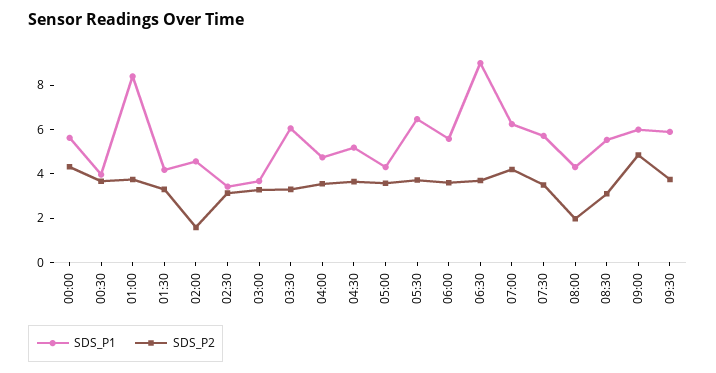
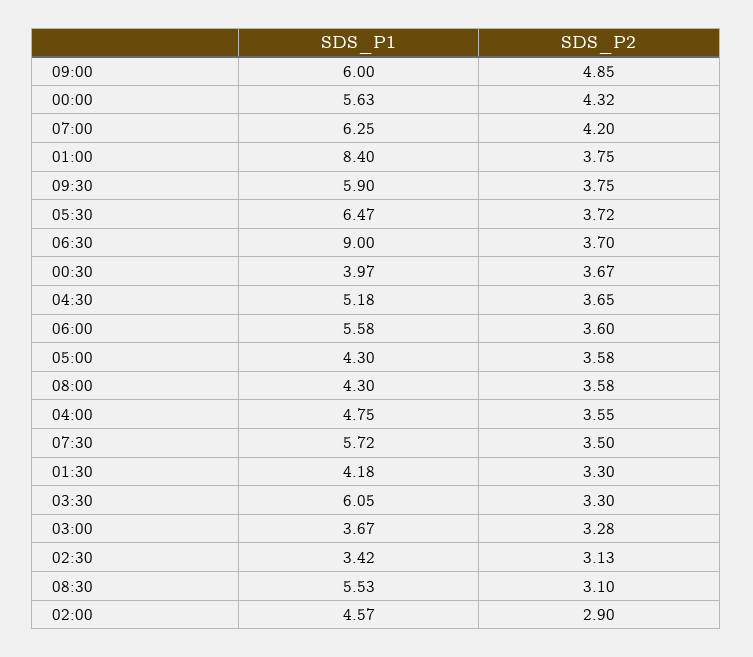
SDS_P2, 02:00: 1.5 -> 2.9
SDS_P2, 08:00: 2 -> 3.58

